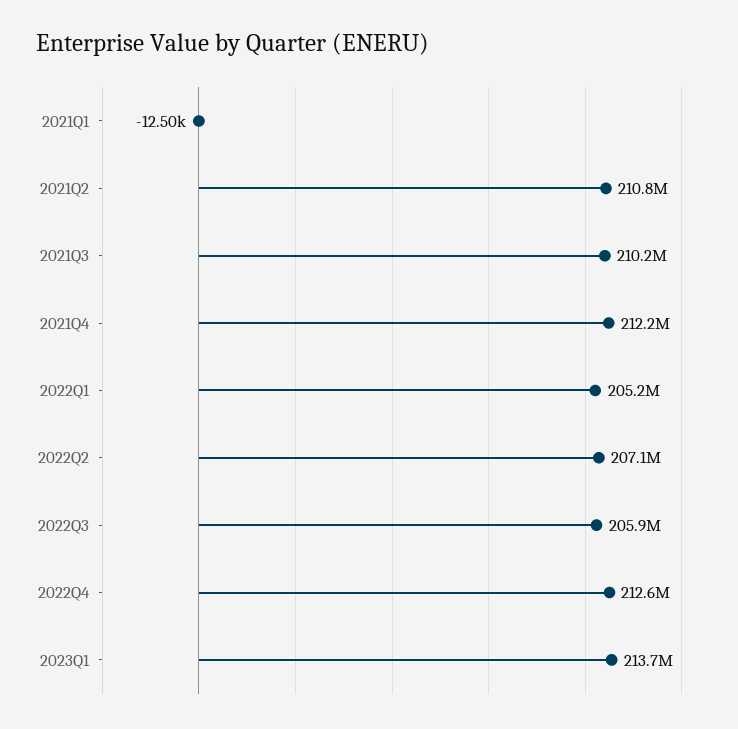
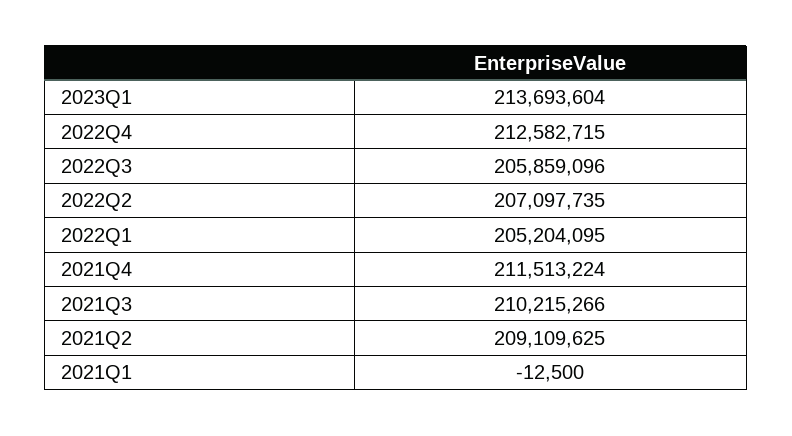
2021Q2: 210800000 -> 209109625
2021Q4: 212200000 -> 211513224

